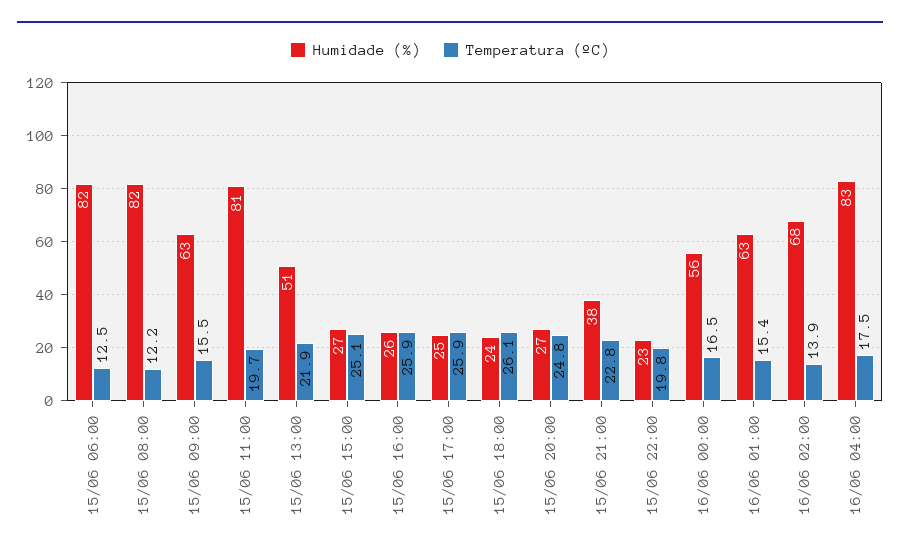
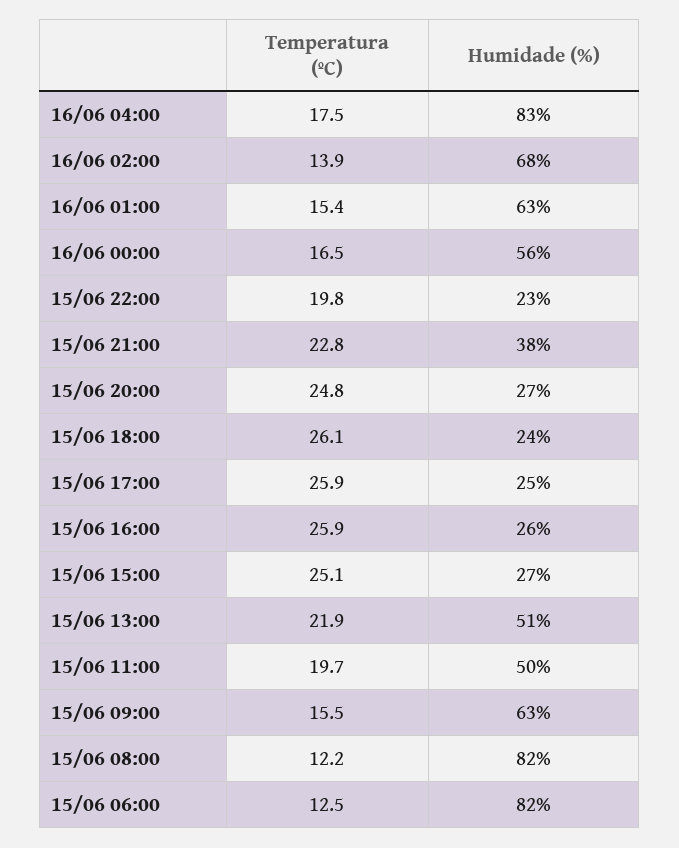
Humidade (%), 15/06 11:00: 81 -> 50

